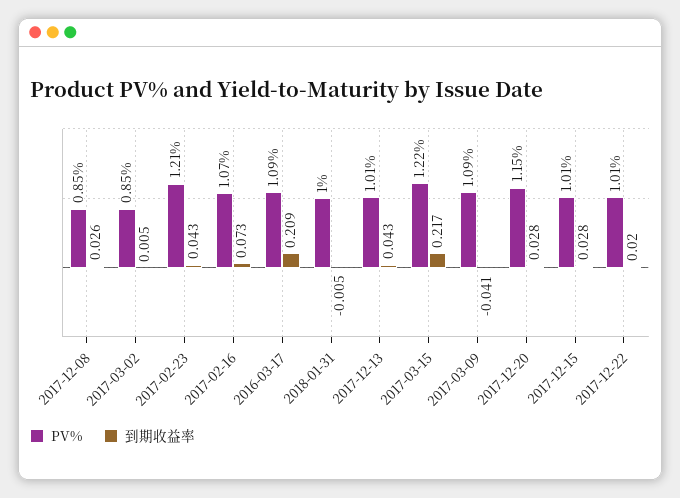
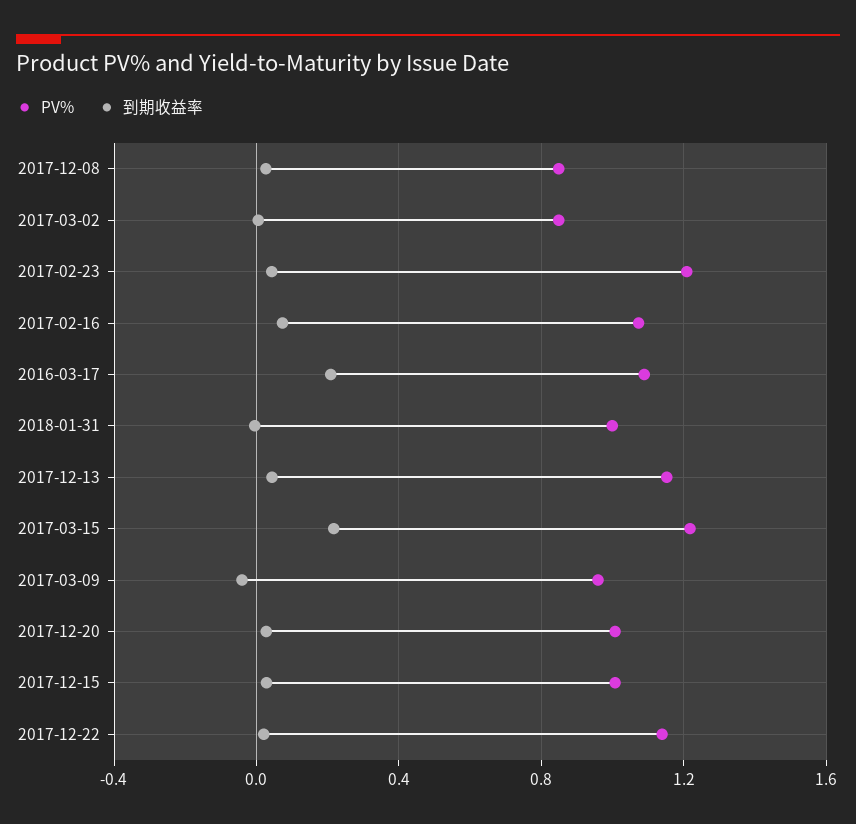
PV%, 2017-12-13: 1.01 -> 1.15
PV%, 2017-03-09: 1.09 -> 0.95
PV%, 2017-12-20: 1.15 -> 1
PV%, 2017-12-22: 1.01 -> 1.15

